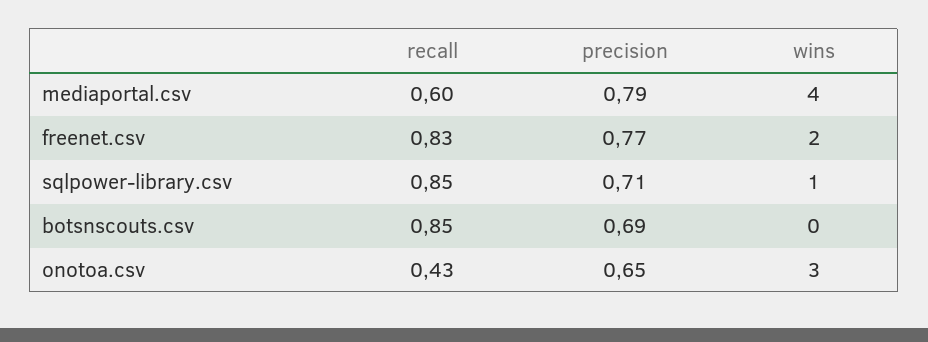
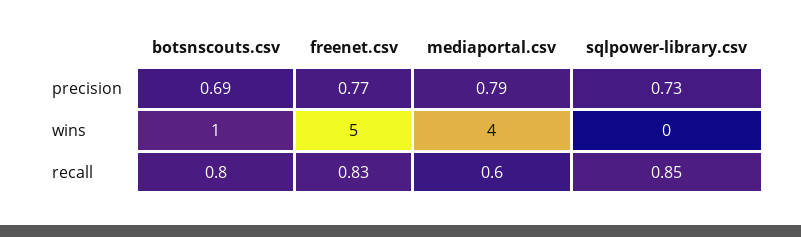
wins, freenet.csv: 2 -> 5
precision, sqlpower-library.csv: 0.71 -> 0.73
wins, sqlpower-library.csv: 1 -> 0
recall, botsnscouts.csv: 0.85 -> 0.8
wins, botsnscouts.csv: 0 -> 1
recall, onotoa.csv: 0.43 -> none
precision, onotoa.csv: 0.65 -> none
wins, onotoa.csv: 3 -> none

